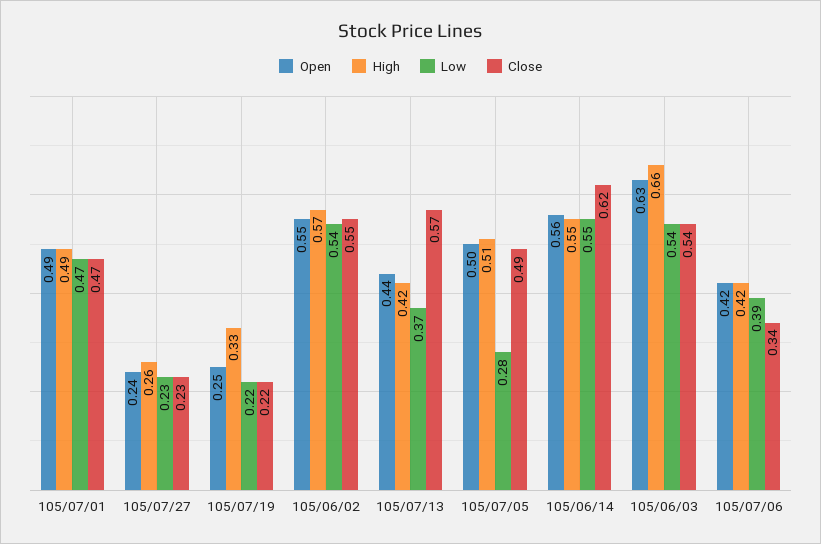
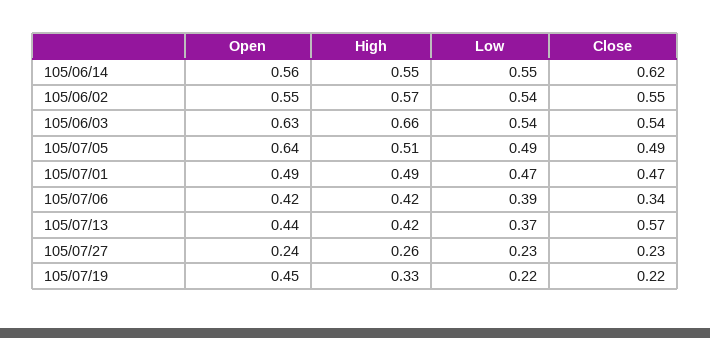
Open, 105/07/19: 0.25 -> 0.45
Open, 105/07/05: 0.5 -> 0.64
Low, 105/07/05: 0.28 -> 0.49

